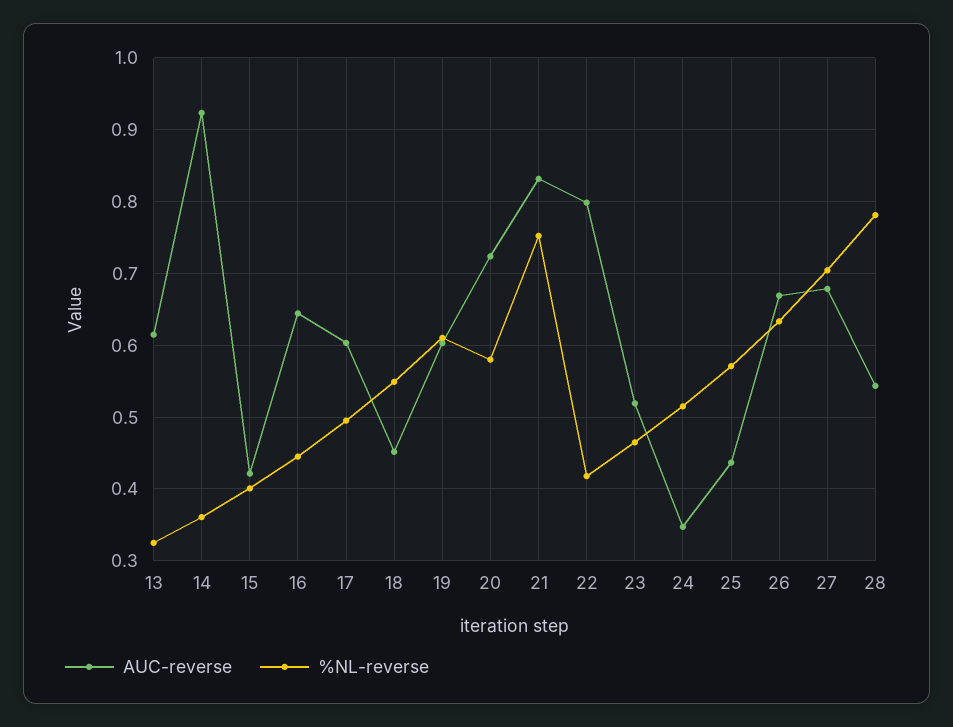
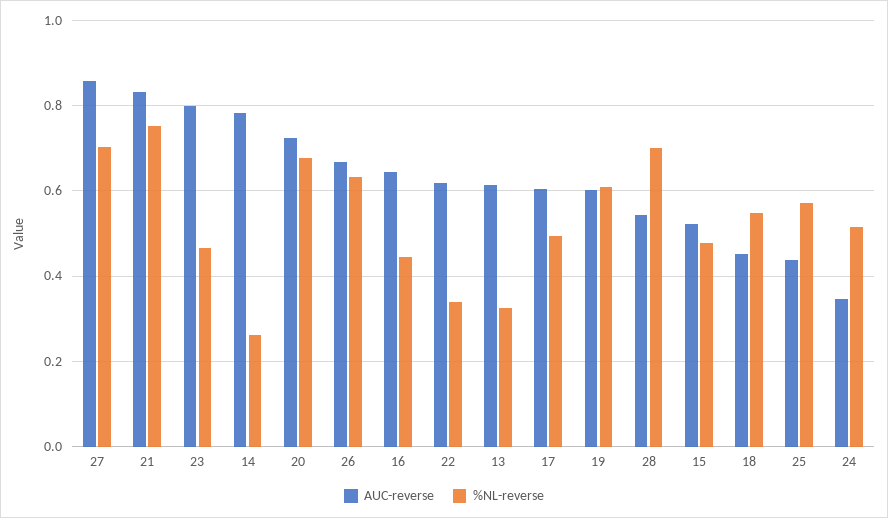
AUC-reverse, 14: 0.92 -> 0.78
%NL-reverse, 14: 0.36 -> 0.26
AUC-reverse, 15: 0.42 -> 0.52
%NL-reverse, 15: 0.4 -> 0.48
%NL-reverse, 20: 0.58 -> 0.68
AUC-reverse, 22: 0.8 -> 0.62
%NL-reverse, 22: 0.42 -> 0.34
AUC-reverse, 23: 0.52 -> 0.8
AUC-reverse, 27: 0.68 -> 0.86
%NL-reverse, 28: 0.78 -> 0.7

